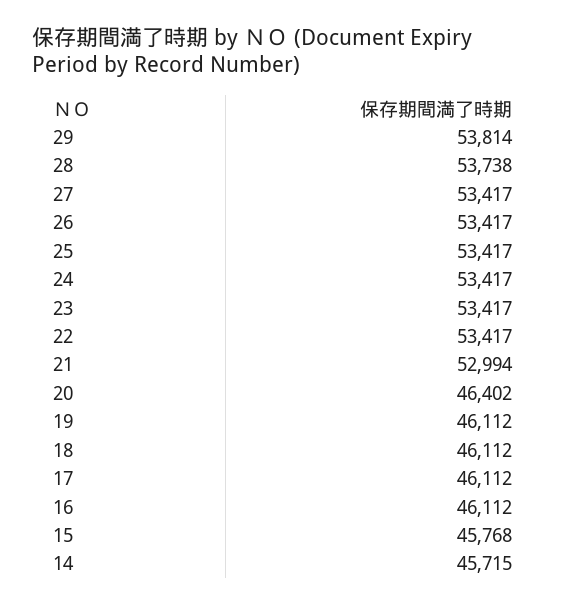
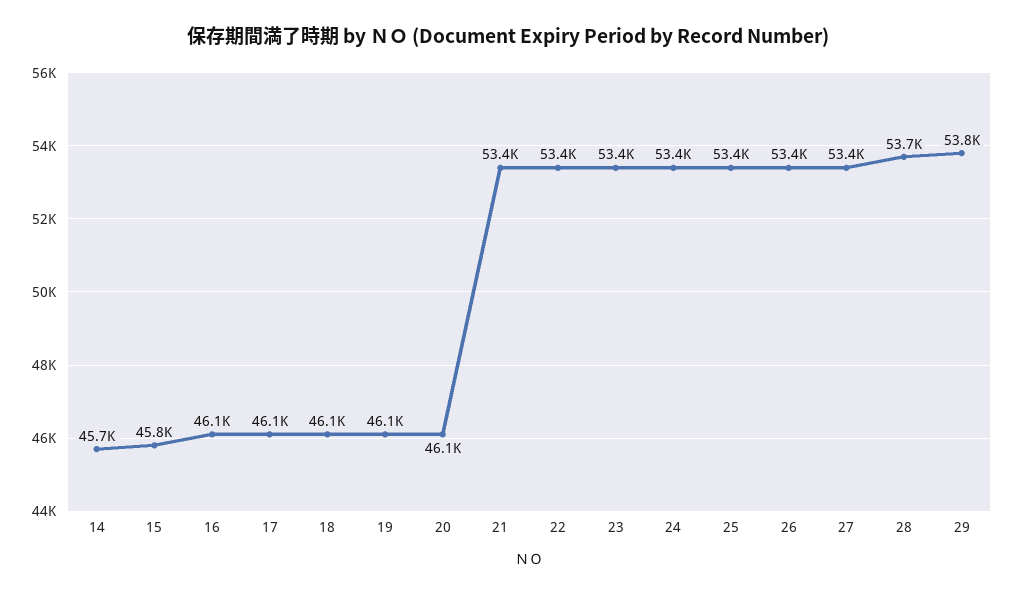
21: 52994 -> 53400
20: 46402 -> 46100

